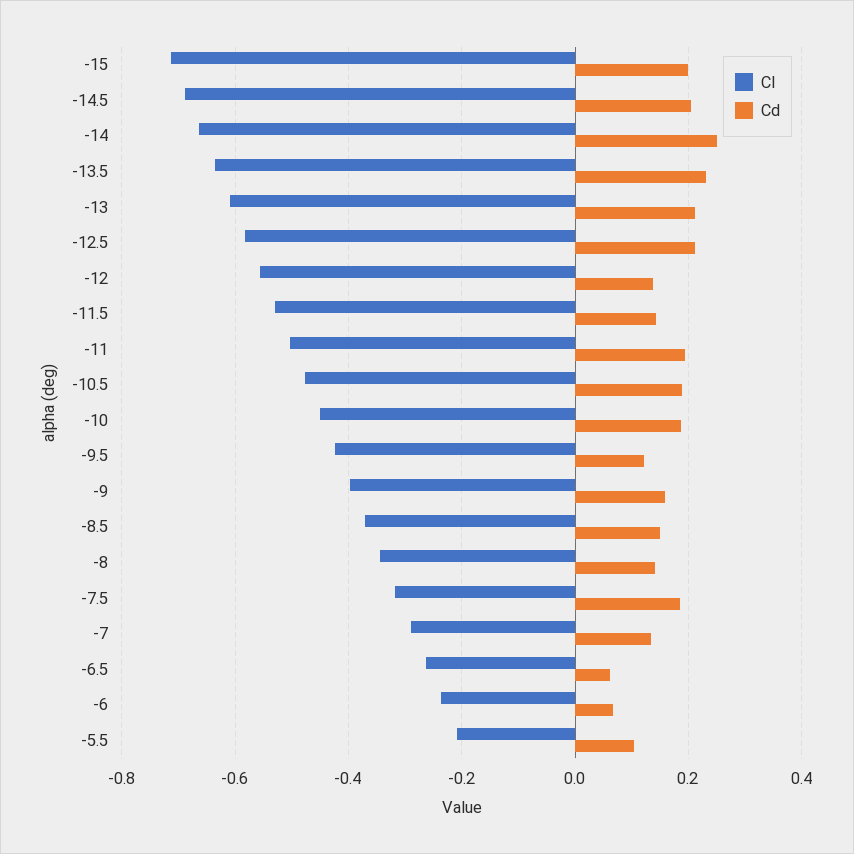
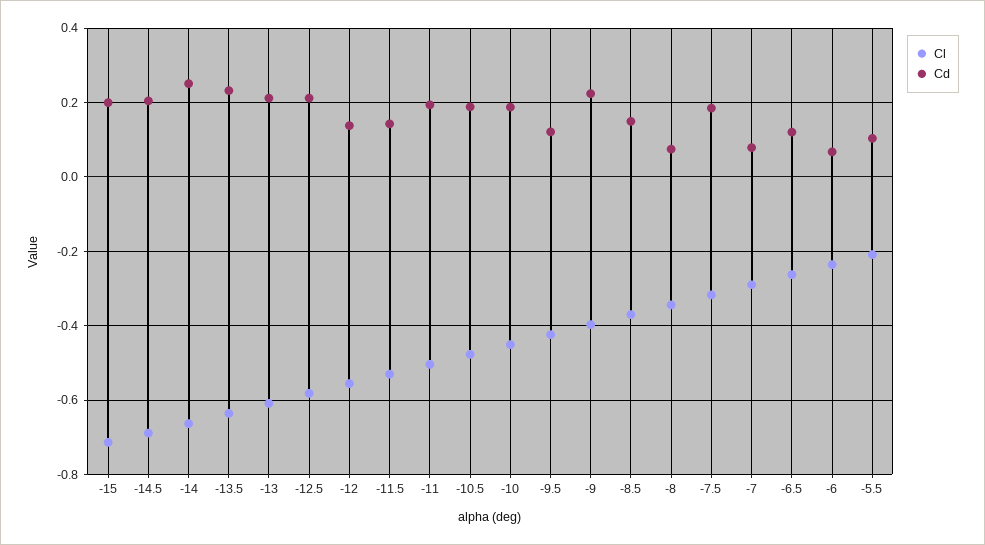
Cd, -9: 0.16 -> 0.22
Cd, -8: 0.14 -> 0.08
Cd, -7: 0.14 -> 0.08
Cd, -6.5: 0.06 -> 0.12

